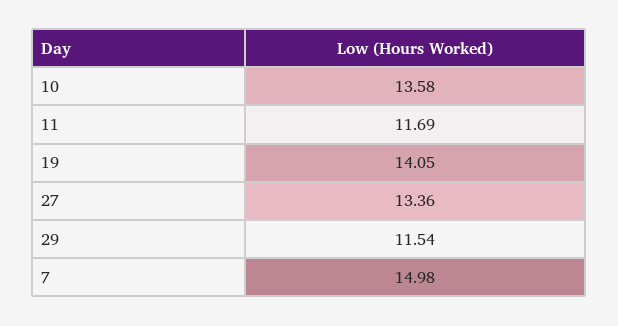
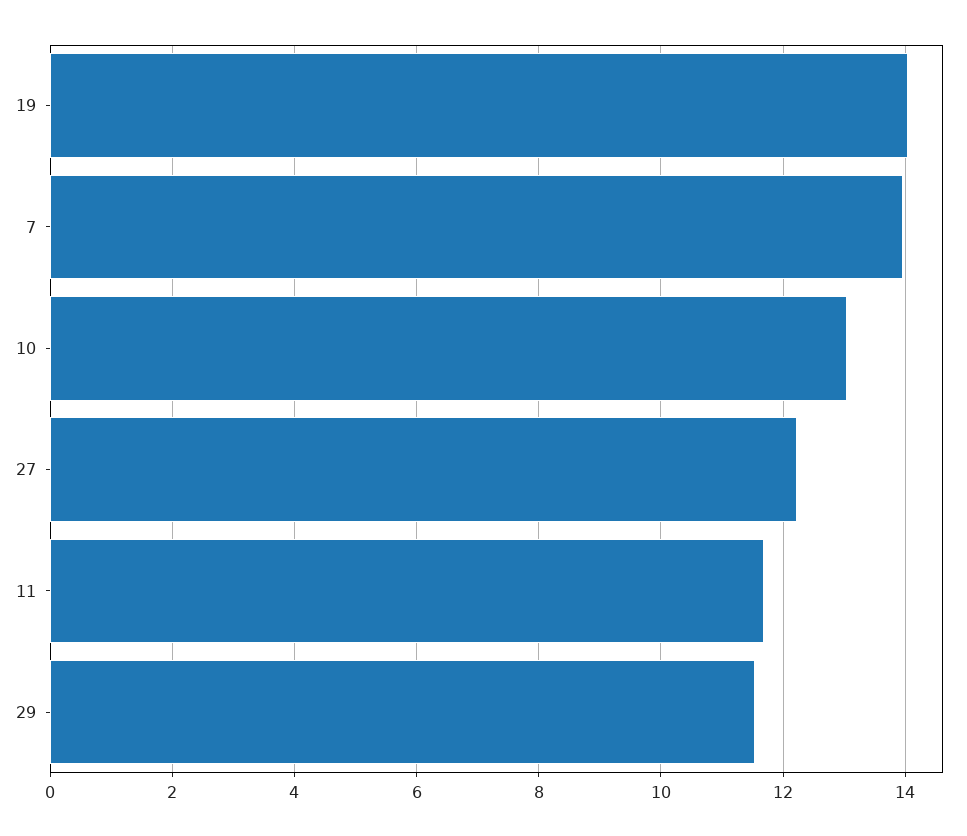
10: 13.58 -> 13
27: 13.36 -> 12.2
7: 14.98 -> 14

